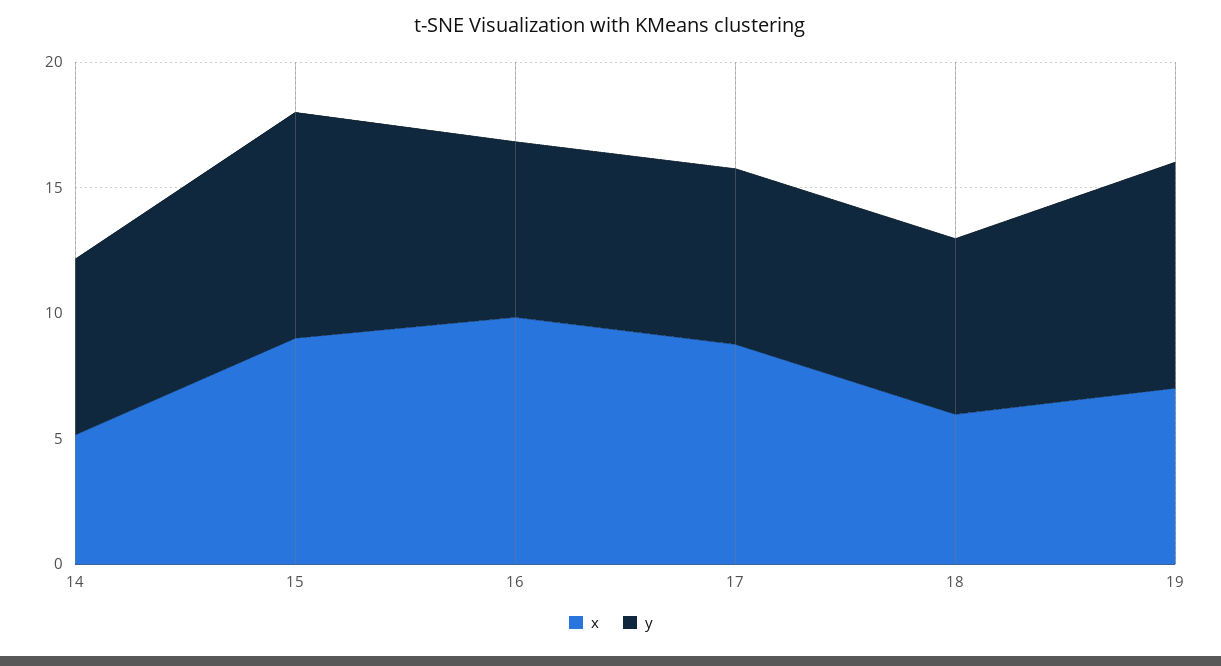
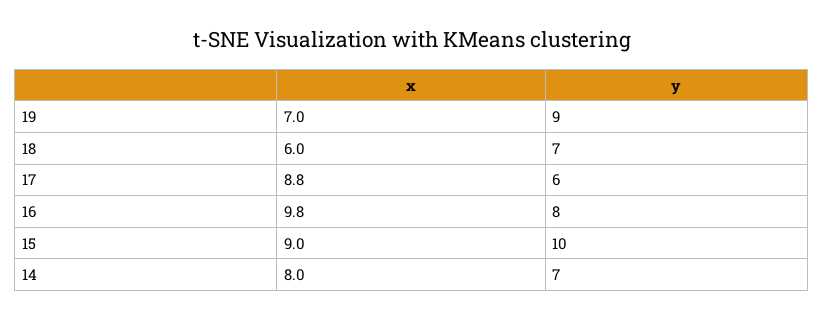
x, 14: 5 -> 8
y, 15: 9 -> 10
y, 16: 7 -> 8
y, 17: 7 -> 6

